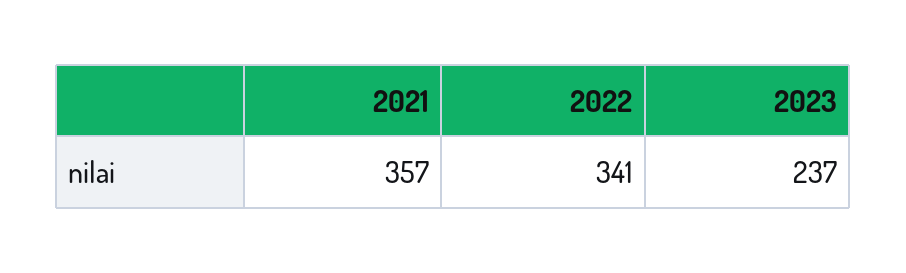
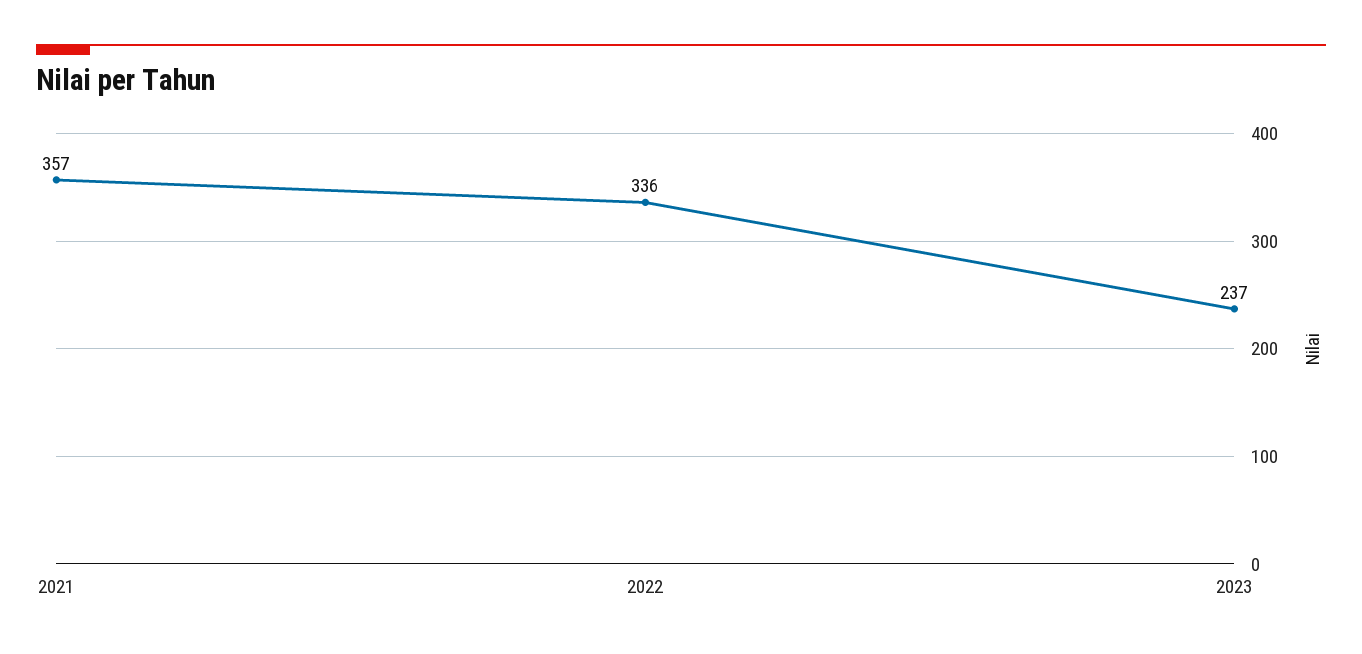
2022: 341 -> 336

